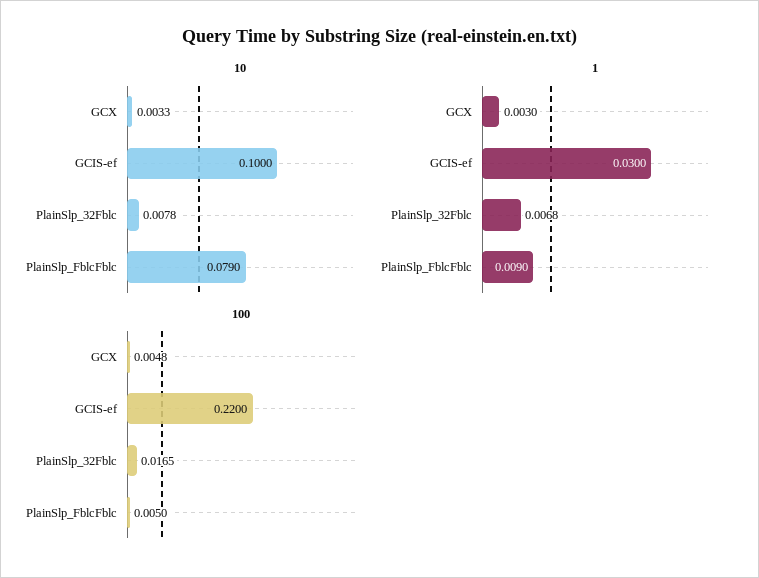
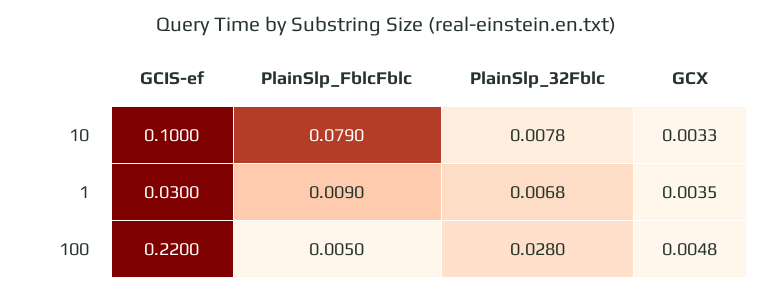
1, GCX: 0.003 -> 0.0035
100, PlainSlp_32Fblc: 0.0165 -> 0.028

